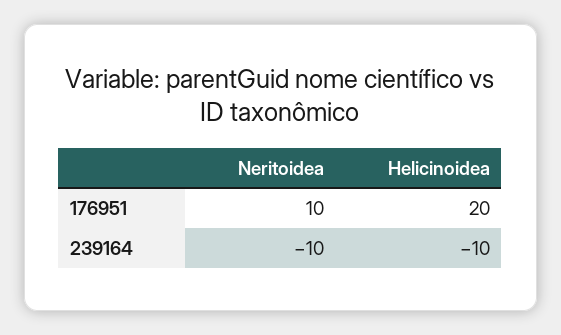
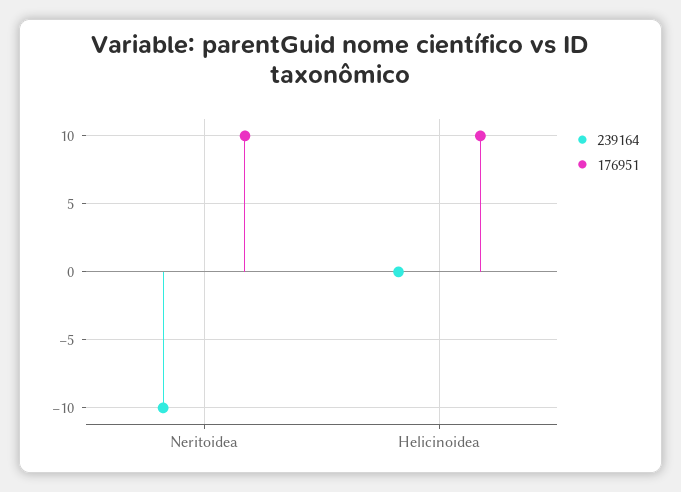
176951, Helicinoidea: 20 -> 10
239164, Helicinoidea: -10 -> 0

